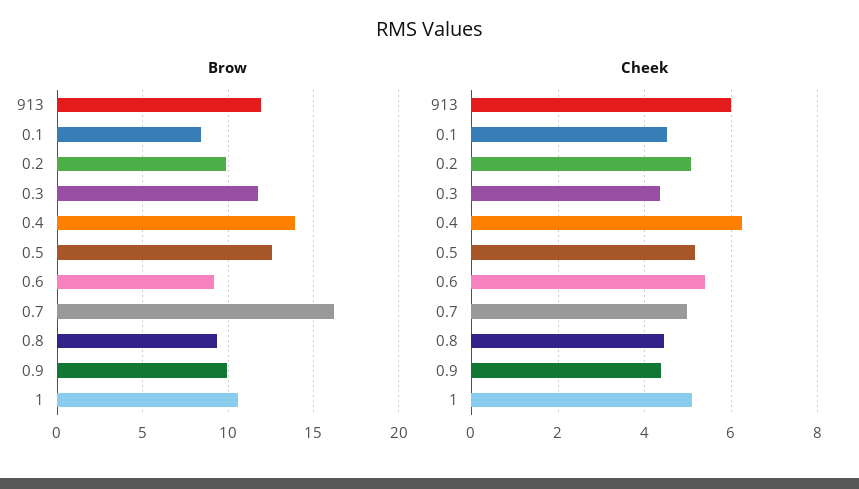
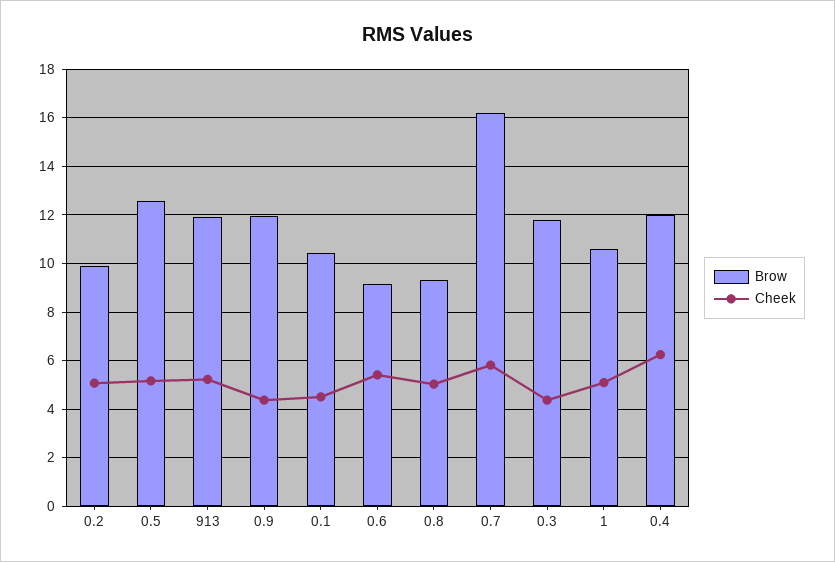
Brow, 0.1: 8.5 -> 10.5
Brow, 0.4: 14 -> 12
Brow, 0.9: 10 -> 12
Cheek, 913: 6 -> 5.25
Cheek, 0.7: 5 -> 5.75
Cheek, 0.8: 4.4 -> 5

